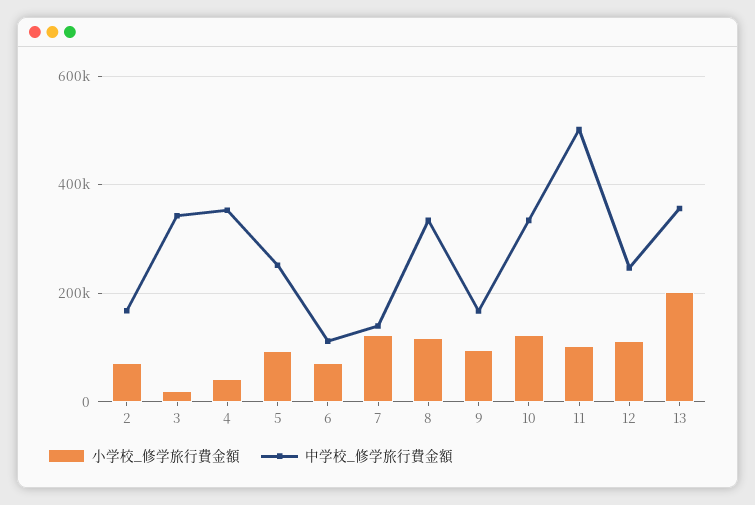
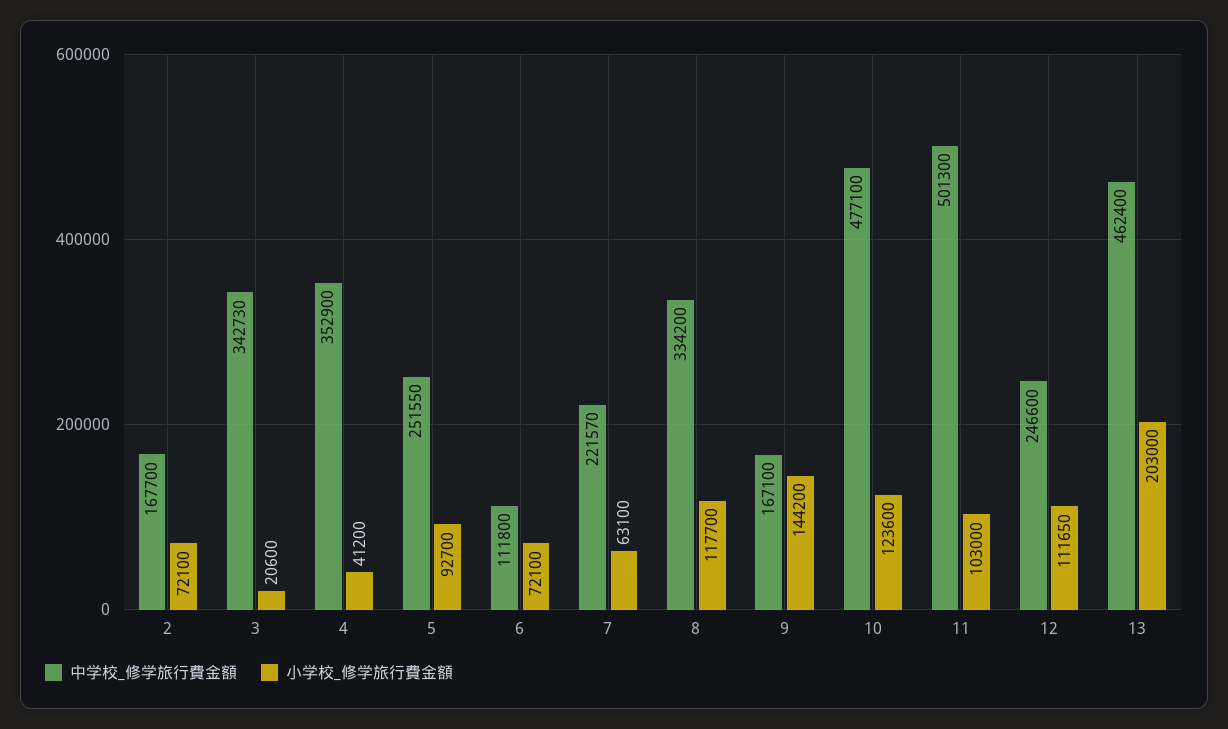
小学校_修学旅行費金額, 7: 120000 -> 63100
中学校_修学旅行費金額, 7: 140000 -> 221570
小学校_修学旅行費金額, 9: 100000 -> 144200
中学校_修学旅行費金額, 10: 340000 -> 477100
中学校_修学旅行費金額, 13: 360000 -> 462400

